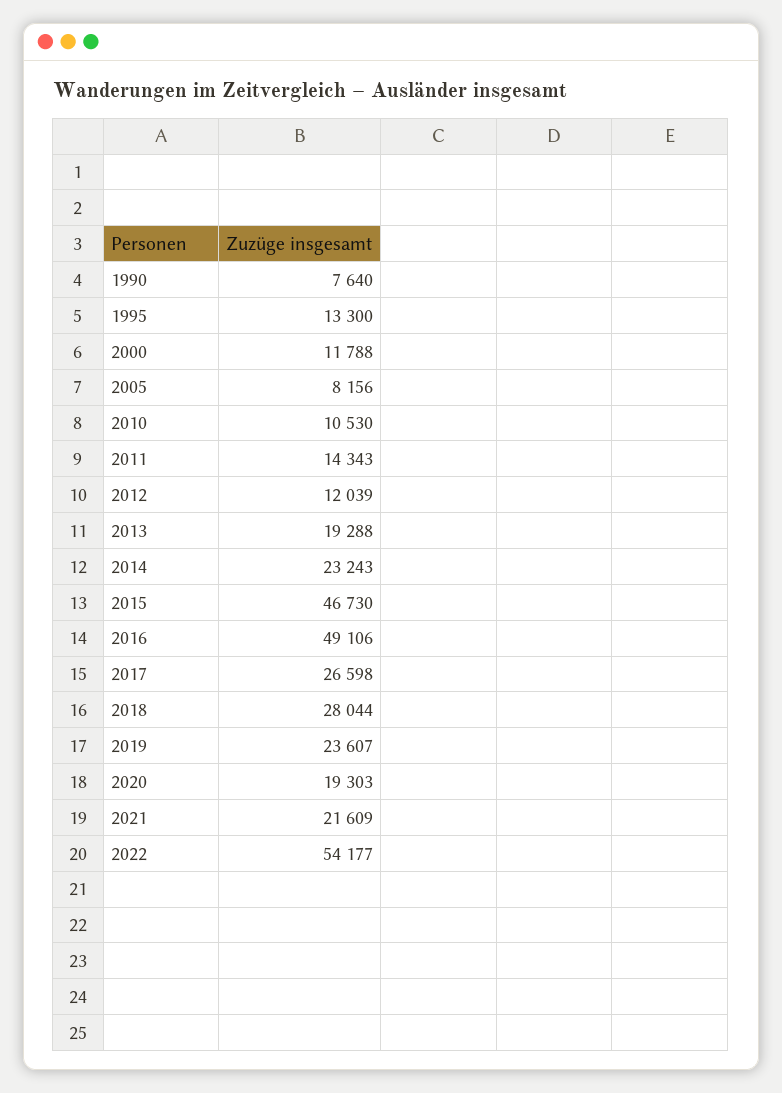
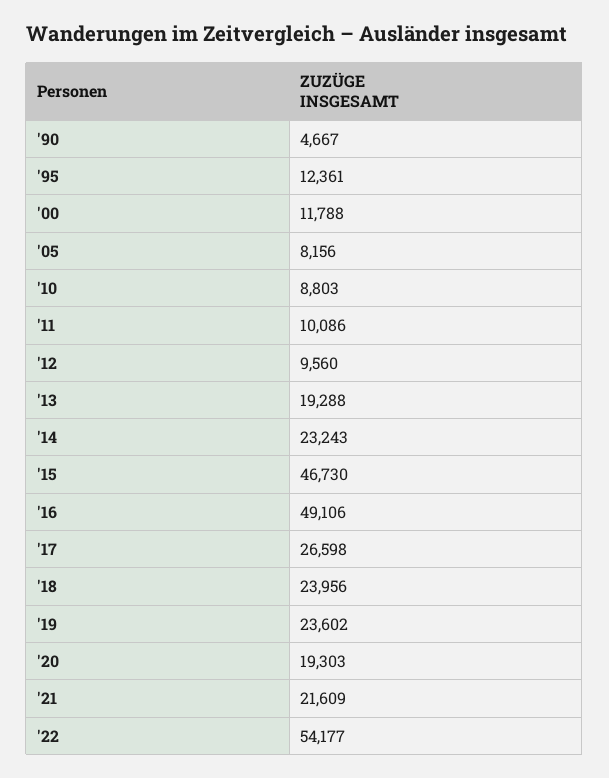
1990: 7640 -> 4667
1995: 13300 -> 12361
2010: 10530 -> 8803
2011: 14343 -> 10086
2012: 12039 -> 9560
2018: 28044 -> 23956
2019: 23607 -> 23602

